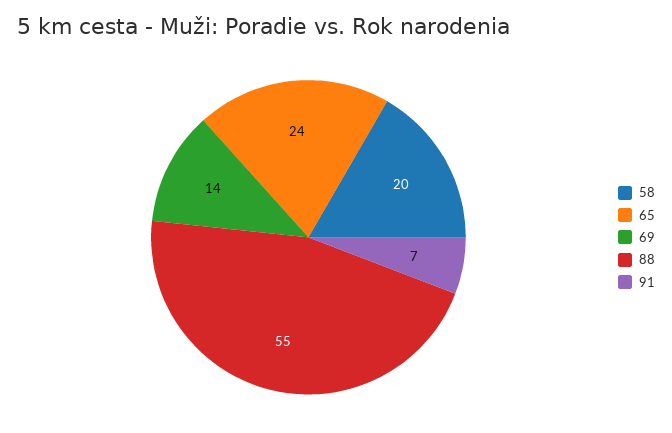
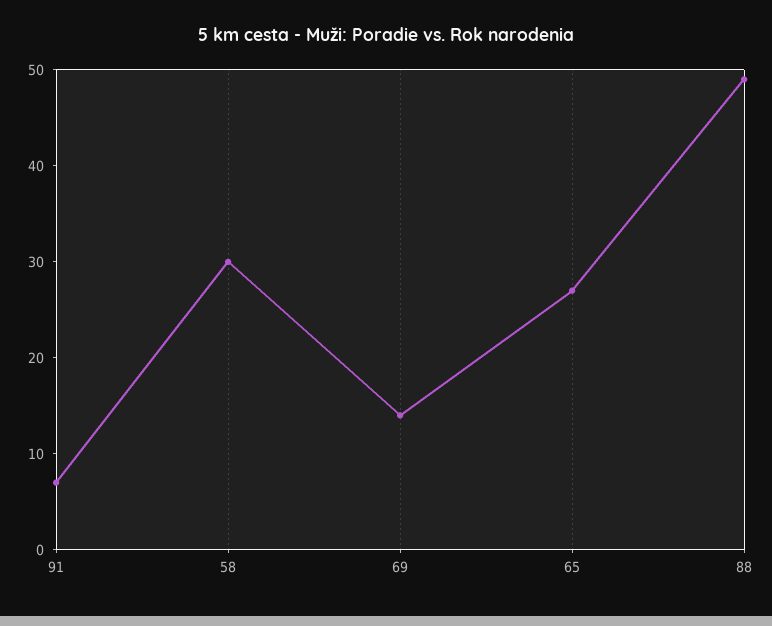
58: 20 -> 30
65: 24 -> 27
88: 55 -> 49

